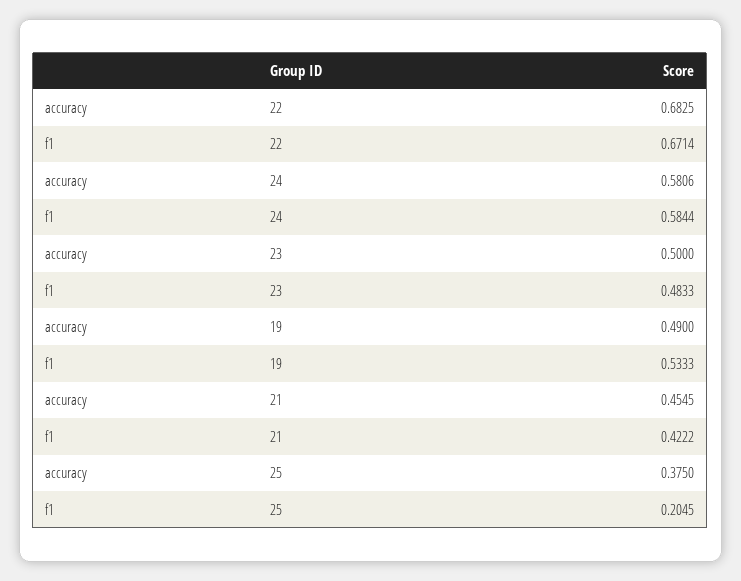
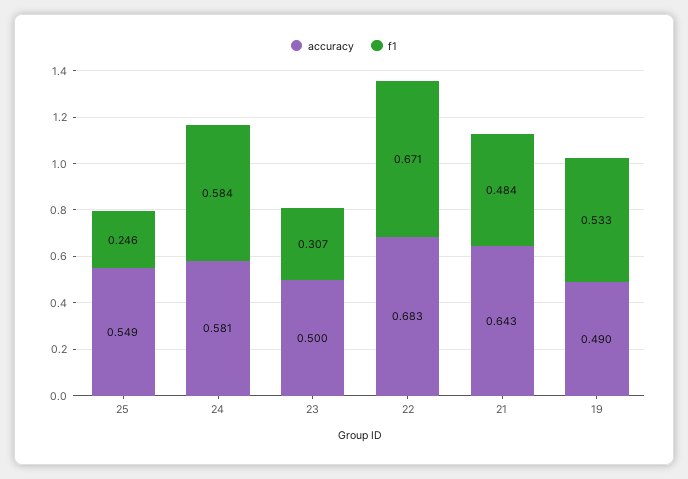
f1, 23: 0.4833 -> 0.307
accuracy, 21: 0.4545 -> 0.643
f1, 21: 0.4222 -> 0.484
accuracy, 25: 0.375 -> 0.549
f1, 25: 0.2045 -> 0.246

